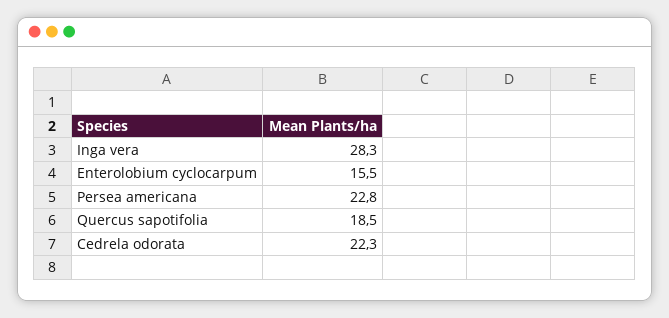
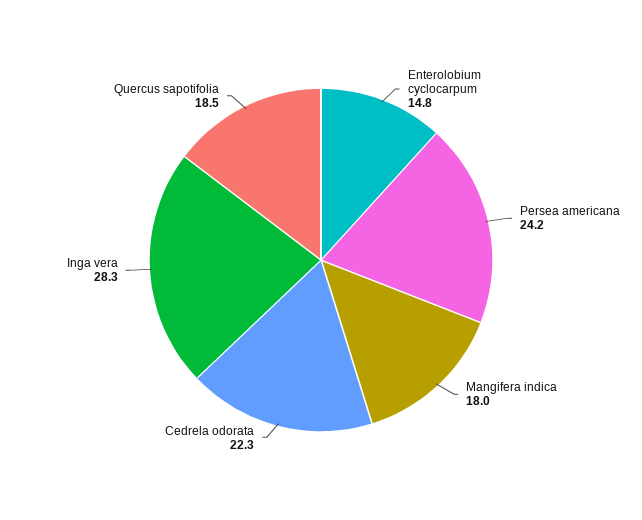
Enterolobium cyclocarpum: 15.5 -> 14.8
Persea americana: 22.8 -> 24.2
Mangifera indica: none -> 18

